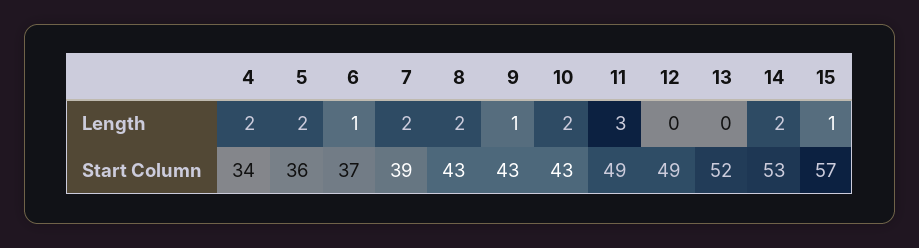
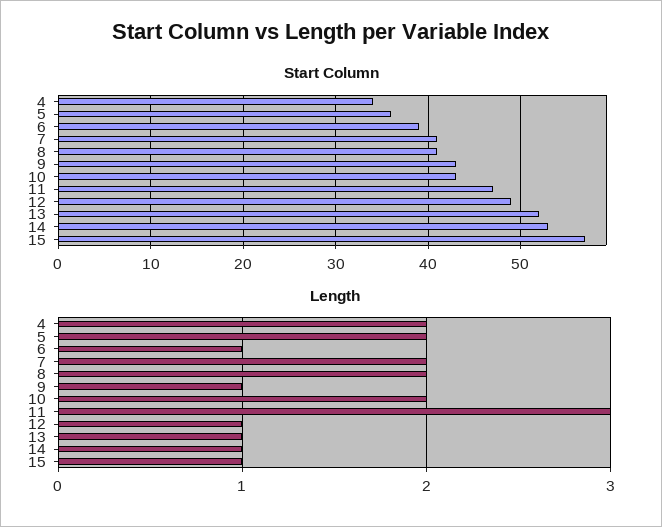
Length, 12: 0 -> 1
Length, 13: 0 -> 1
Length, 14: 2 -> 1
Start Column, 6: 37 -> 39
Start Column, 7: 39 -> 41
Start Column, 8: 43 -> 41
Start Column, 11: 49 -> 47

